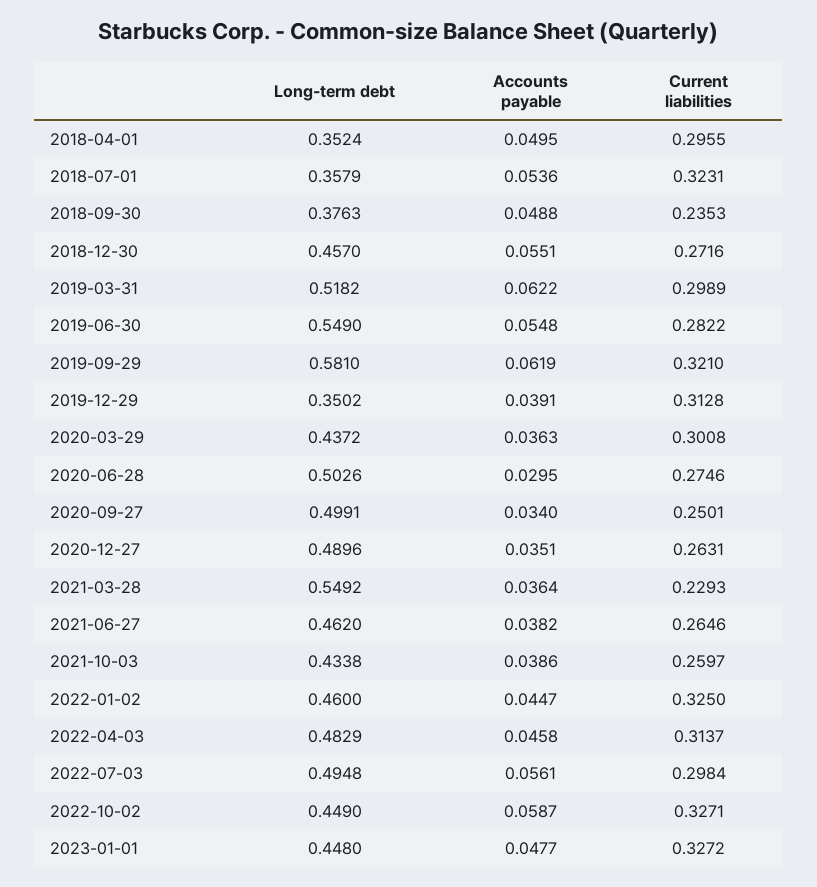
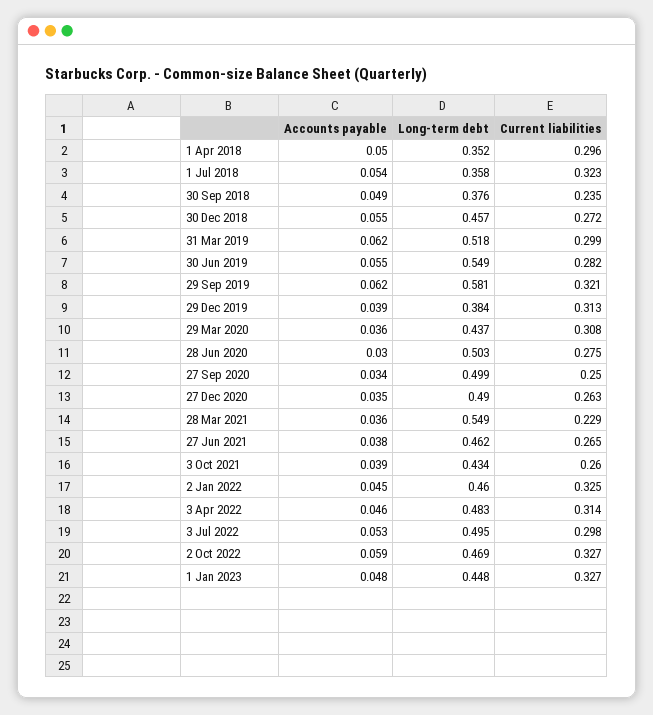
Long-term debt, 2019-12-29: 0.3502 -> 0.384
Current liabilities, 2020-03-29: 0.3008 -> 0.308
Accounts payable, 2022-07-03: 0.0561 -> 0.053
Long-term debt, 2022-10-02: 0.449 -> 0.469

